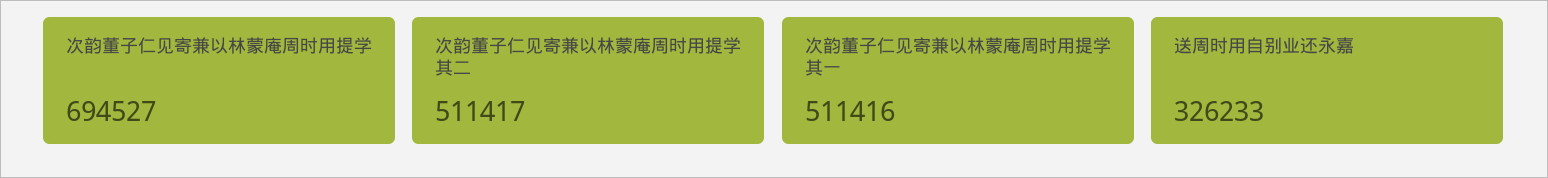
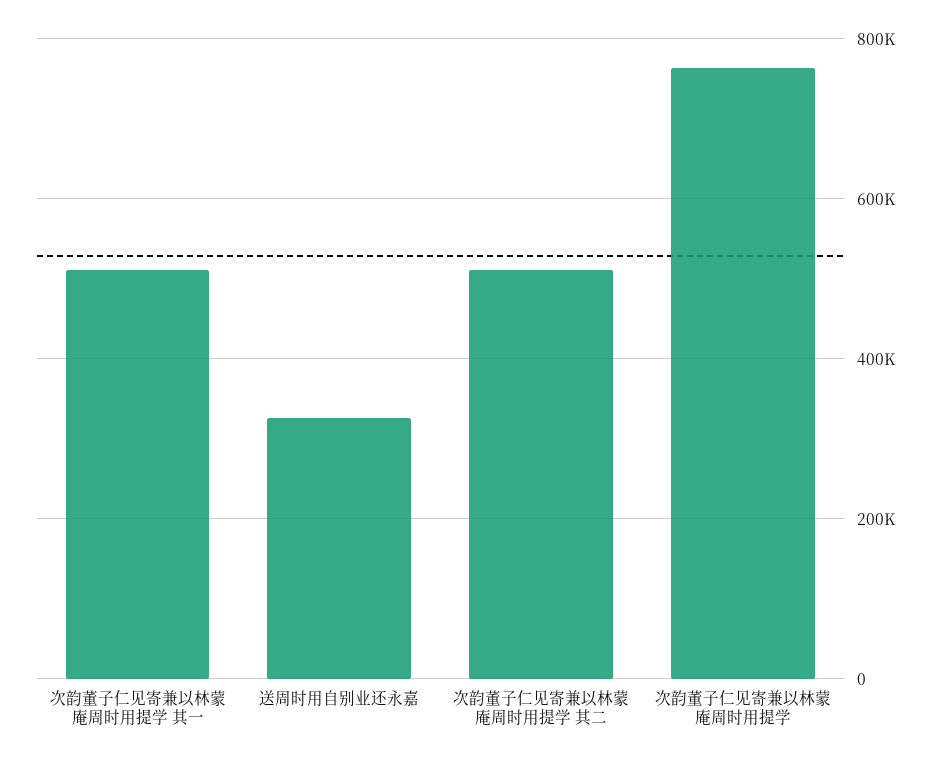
次韵董子仁见寄兼以林蒙庵周时用提学: 694527 -> 760000

